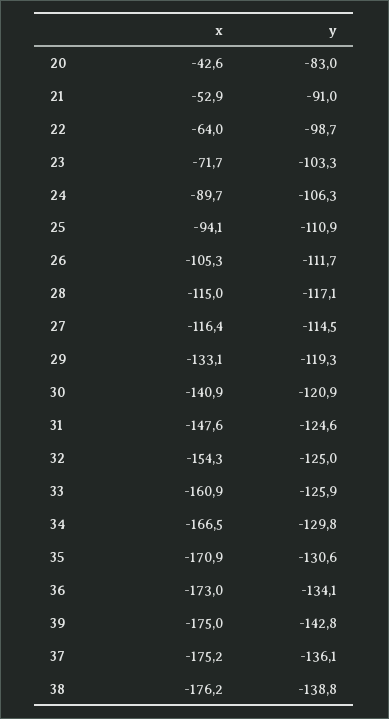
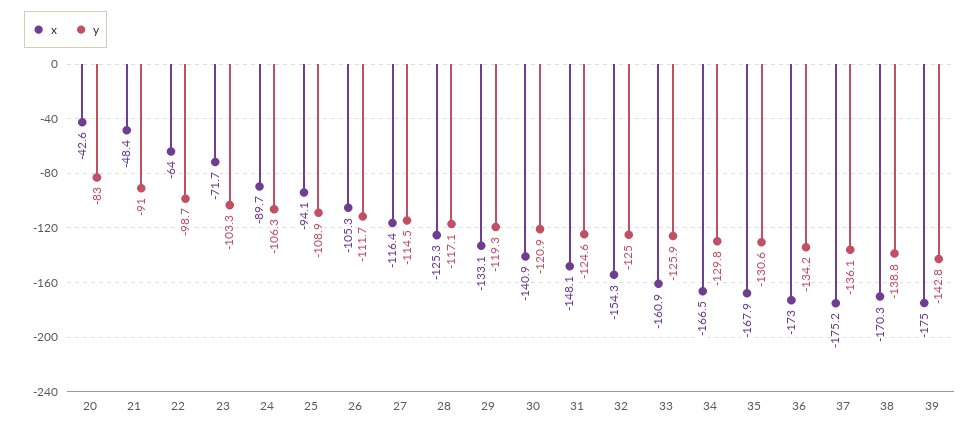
x, 21: -52.9 -> -48.4
y, 25: -110.9 -> -108.9
x, 28: -115 -> -125.3
x, 31: -147.6 -> -148.1
x, 35: -170.9 -> -167.9
y, 36: -134.1 -> -134.2
x, 38: -176.2 -> -170.3

